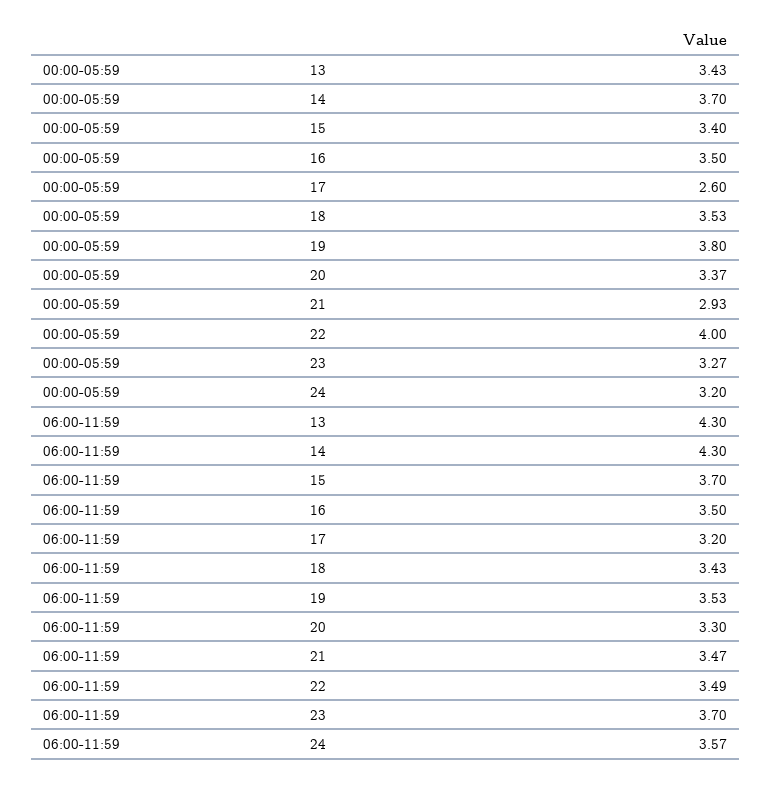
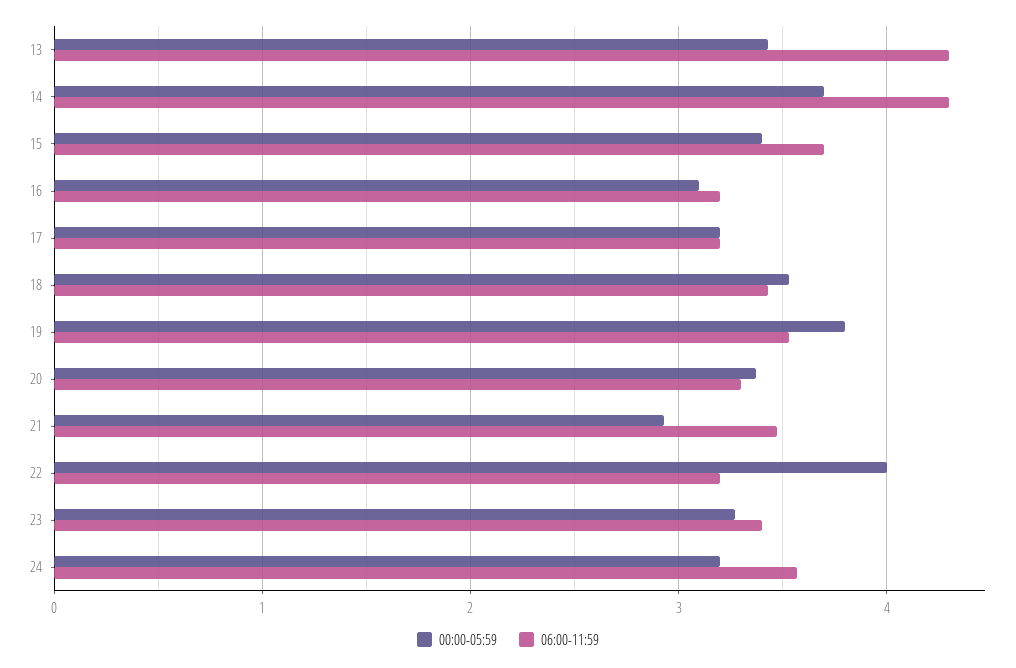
00:00-05:59, 16: 3.5 -> 3.1
00:00-05:59, 17: 2.6 -> 3.2
06:00-11:59, 16: 3.5 -> 3.2
06:00-11:59, 22: 3.49 -> 3.2
06:00-11:59, 23: 3.7 -> 3.4

